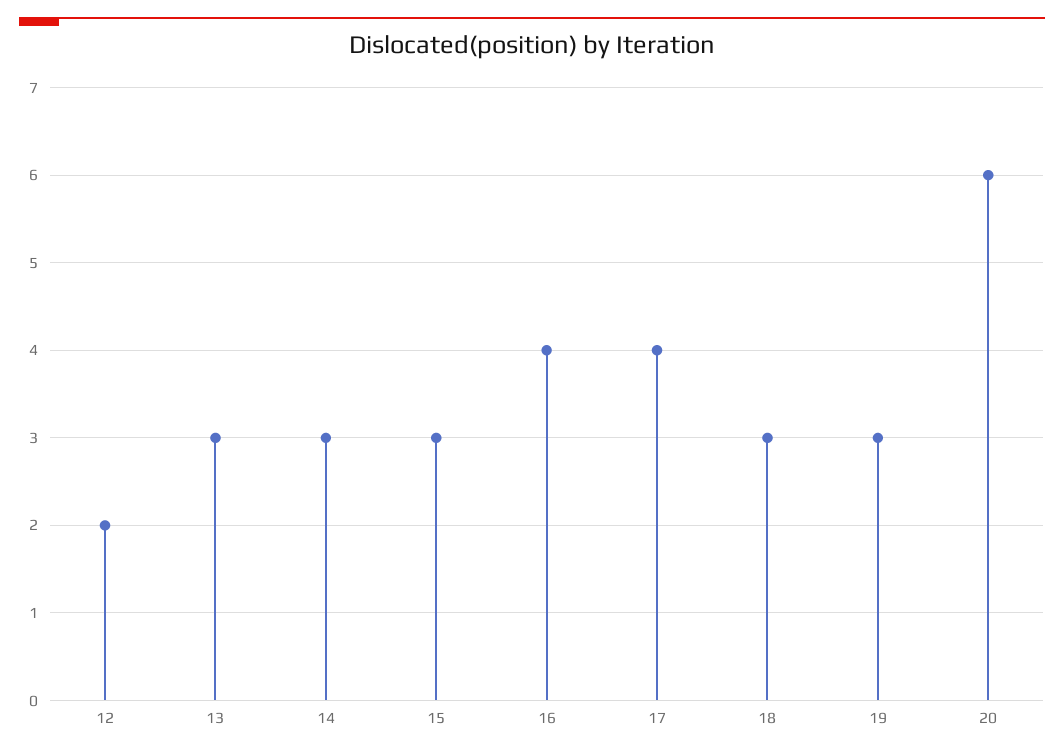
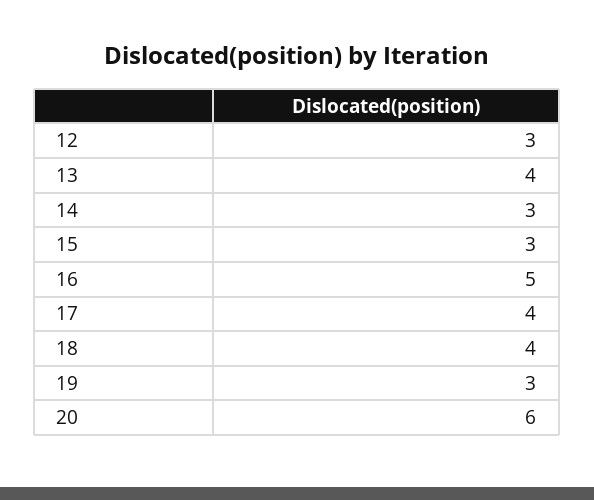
12: 2 -> 3
13: 3 -> 4
16: 4 -> 5
18: 3 -> 4

